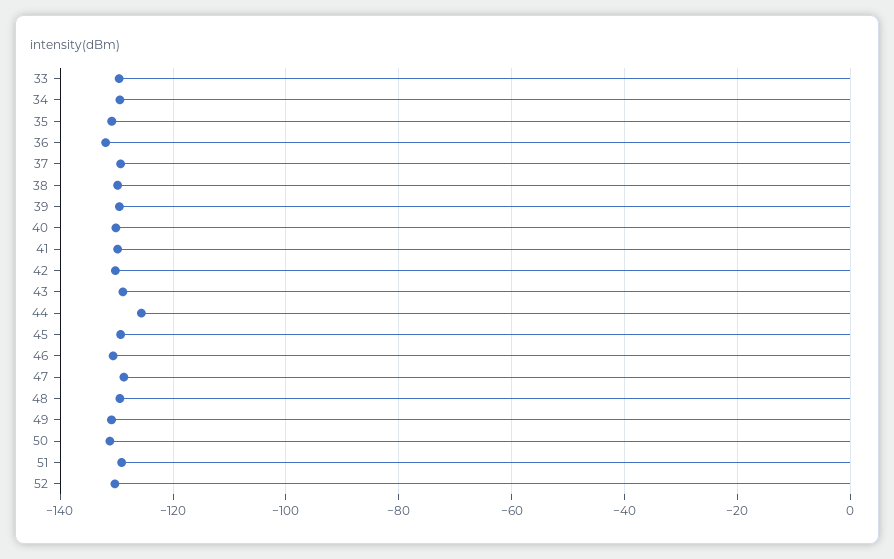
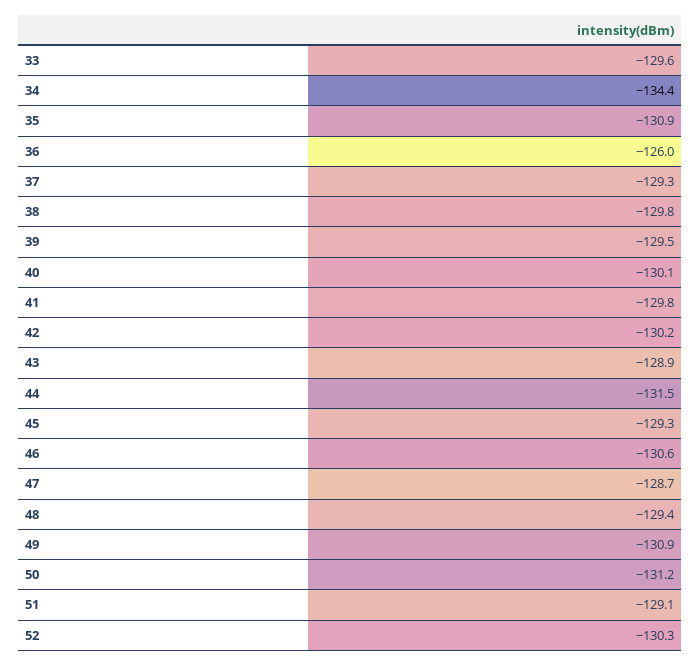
34: -130 -> -134.4
36: -132 -> -126
44: -126 -> -131.5

